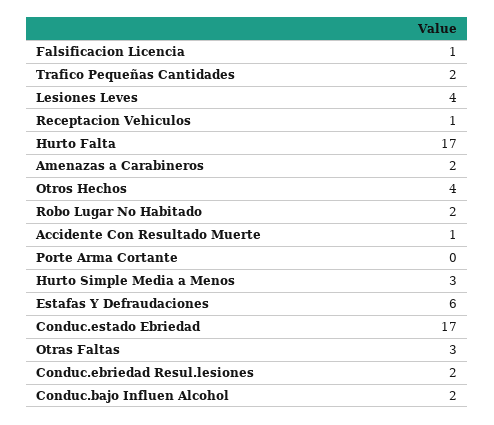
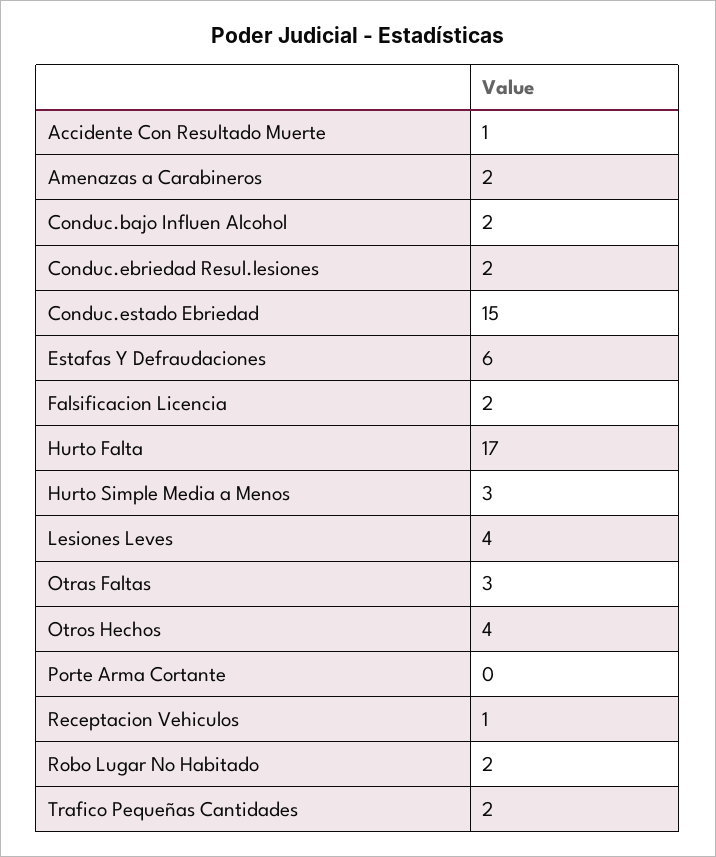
Falsificacion Licencia: 1 -> 2
Conduc.estado Ebriedad: 17 -> 15

